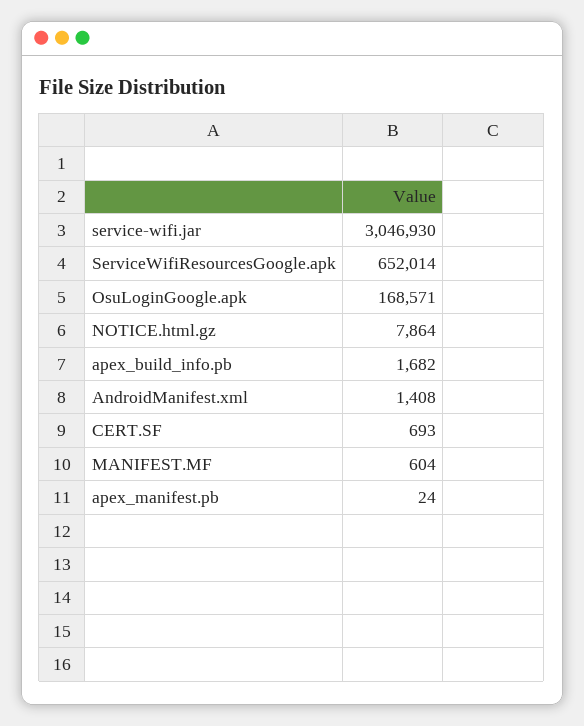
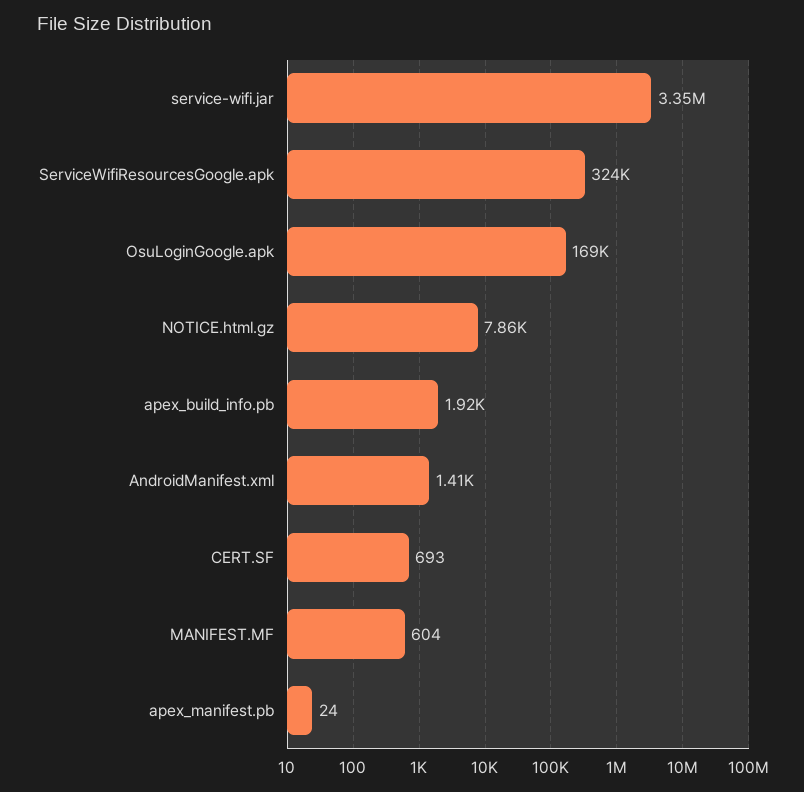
service-wifi.jar: 3046930 -> 3350000
ServiceWifiResourcesGoogle.apk: 652014 -> 324000
apex_build_info.pb: 1682 -> 1920

